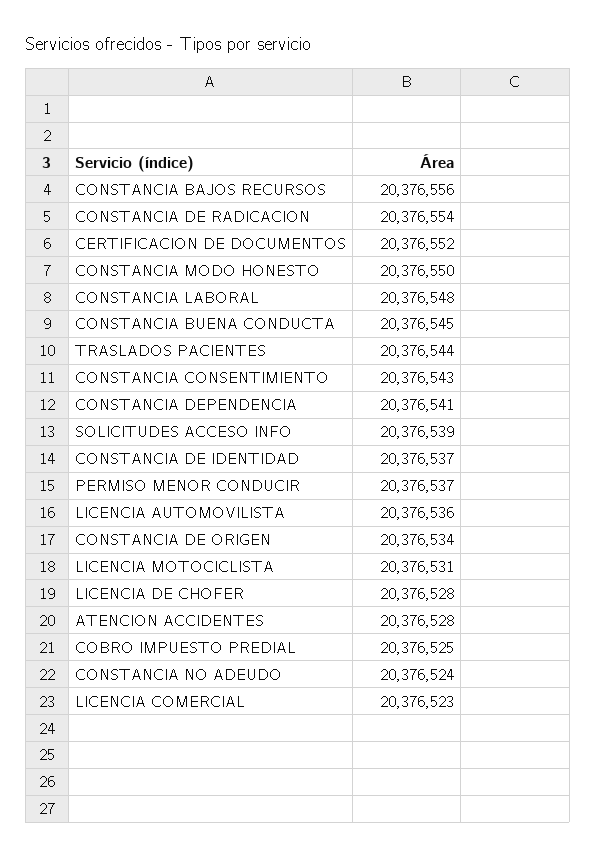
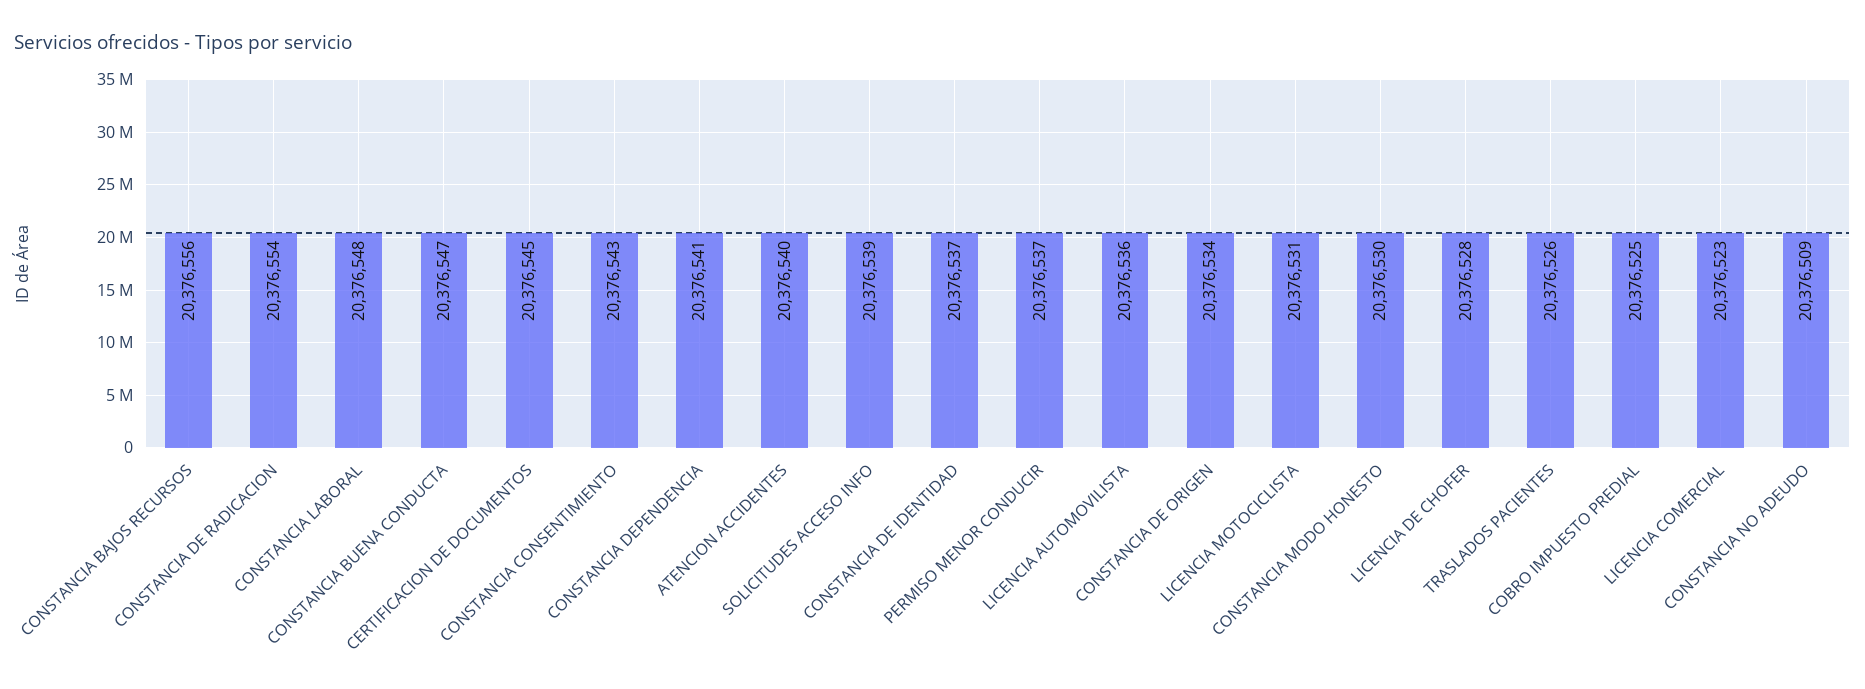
CERTIFICACION DE DOCUMENTOS: 20376552 -> 20376545
CONSTANCIA MODO HONESTO: 20376550 -> 20376530
CONSTANCIA BUENA CONDUCTA: 20376545 -> 20376547
TRASLADOS PACIENTES: 20376544 -> 20376526
ATENCION ACCIDENTES: 20376528 -> 20376540
CONSTANCIA NO ADEUDO: 20376524 -> 20376509

